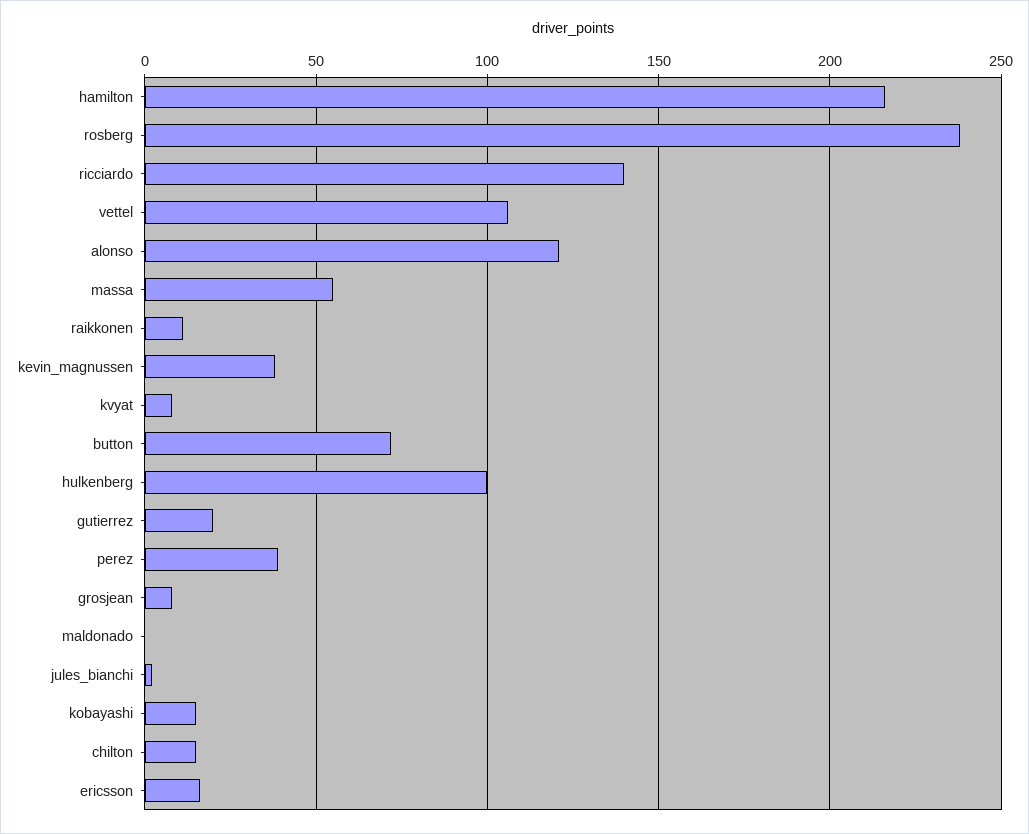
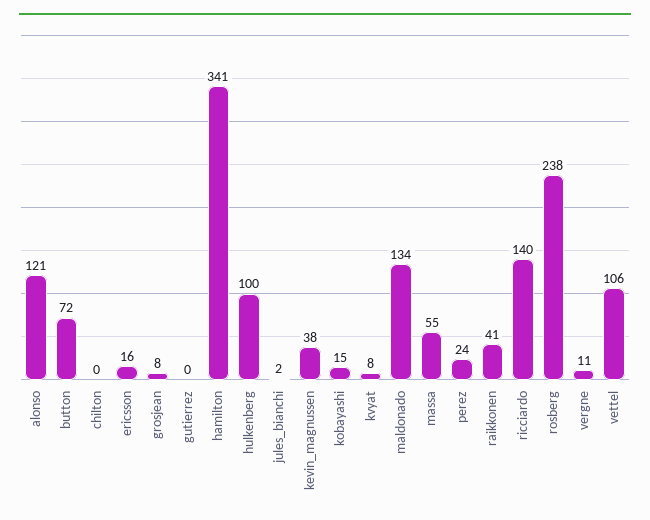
hamilton: 215 -> 341
raikkonen: 10 -> 41
gutierrez: 20 -> 0
perez: 40 -> 24
maldonado: 0 -> 134
chilton: 15 -> 0
vergne: none -> 11

